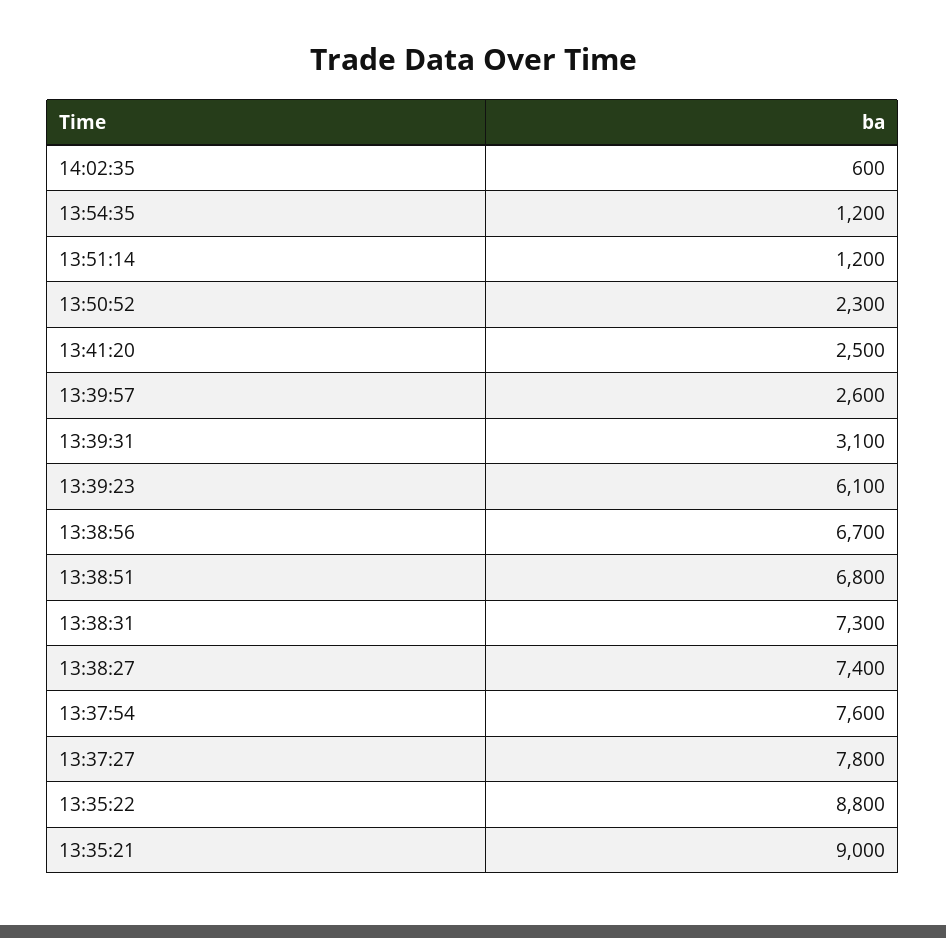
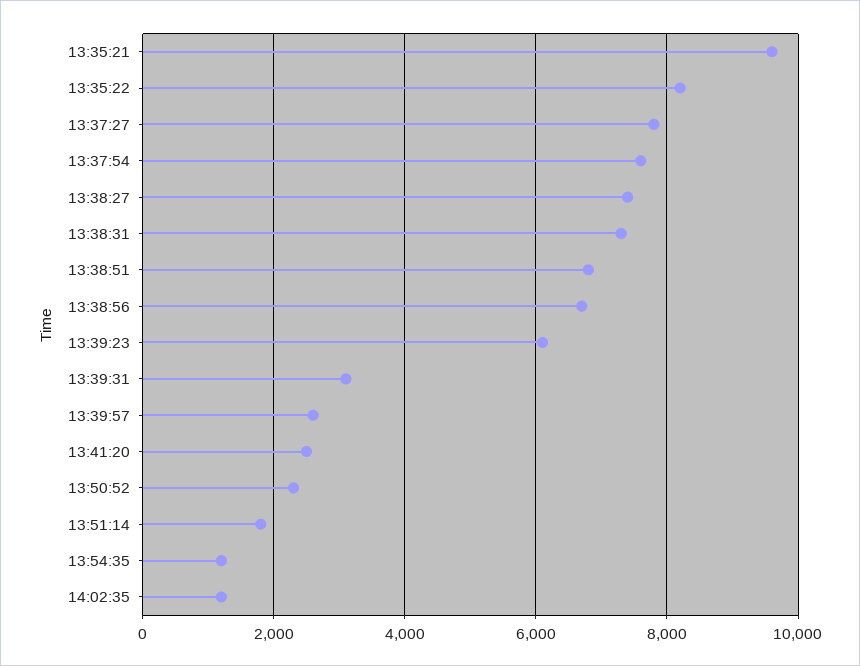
14:02:35: 600 -> 1200
13:51:14: 1200 -> 1800
13:35:22: 8800 -> 8200
13:35:21: 9000 -> 9600

